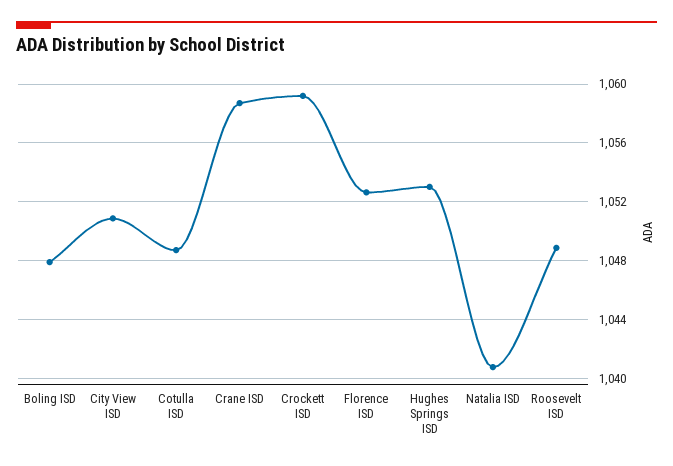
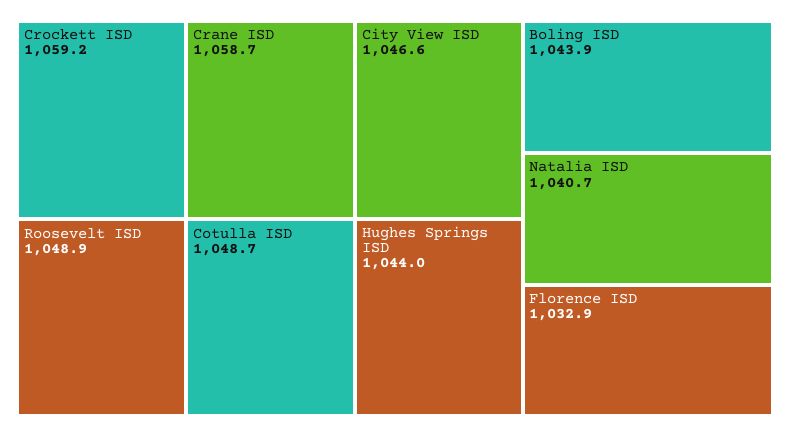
Boling ISD: 1048 -> 1043.9
City View ISD: 1051 -> 1046.6
Florence ISD: 1052.5 -> 1032.9
Hughes Springs ISD: 1053 -> 1044

